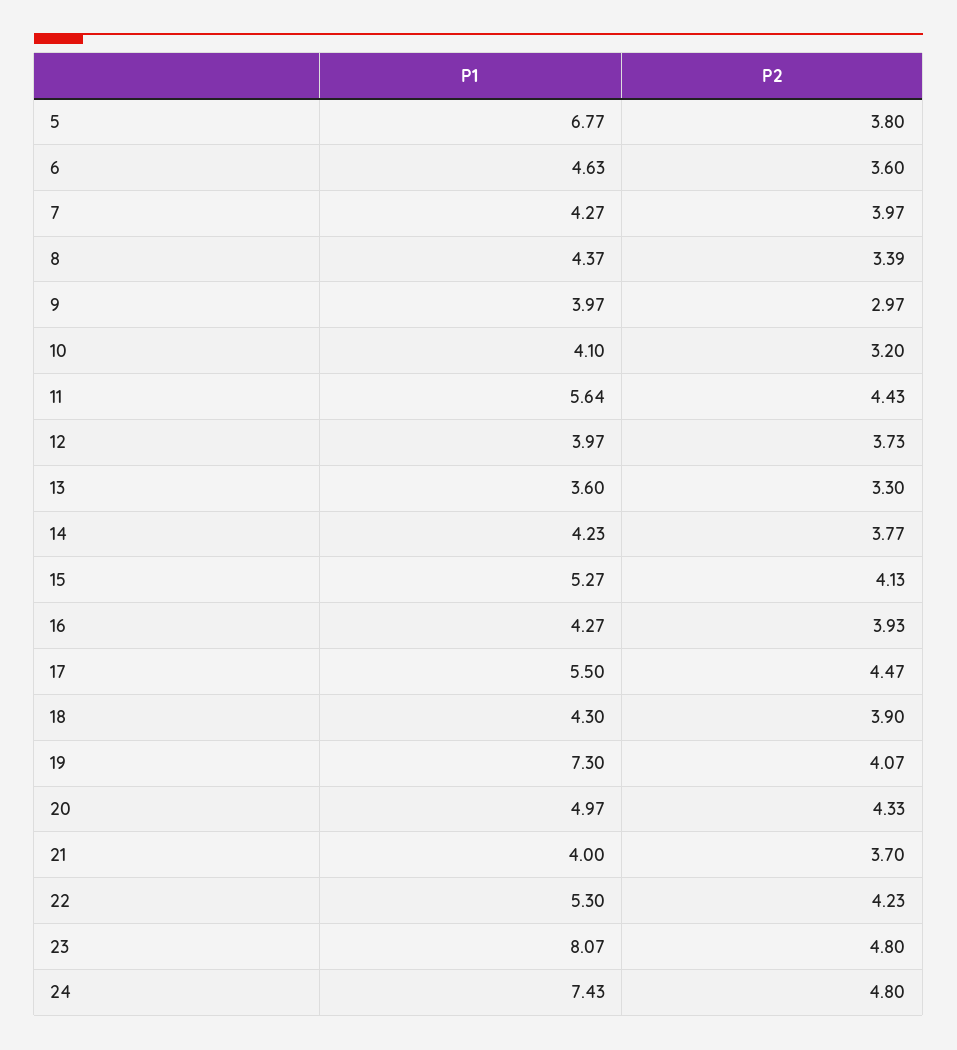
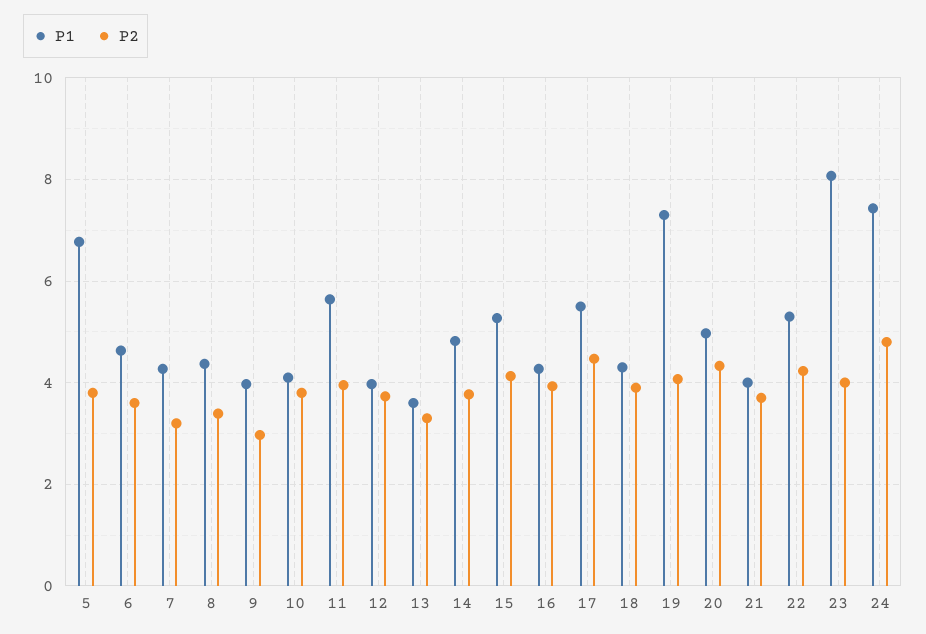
P2, 7: 3.97 -> 3.2
P2, 10: 3.2 -> 3.8
P2, 11: 4.43 -> 4
P1, 14: 4.23 -> 4.8
P2, 23: 4.8 -> 4

